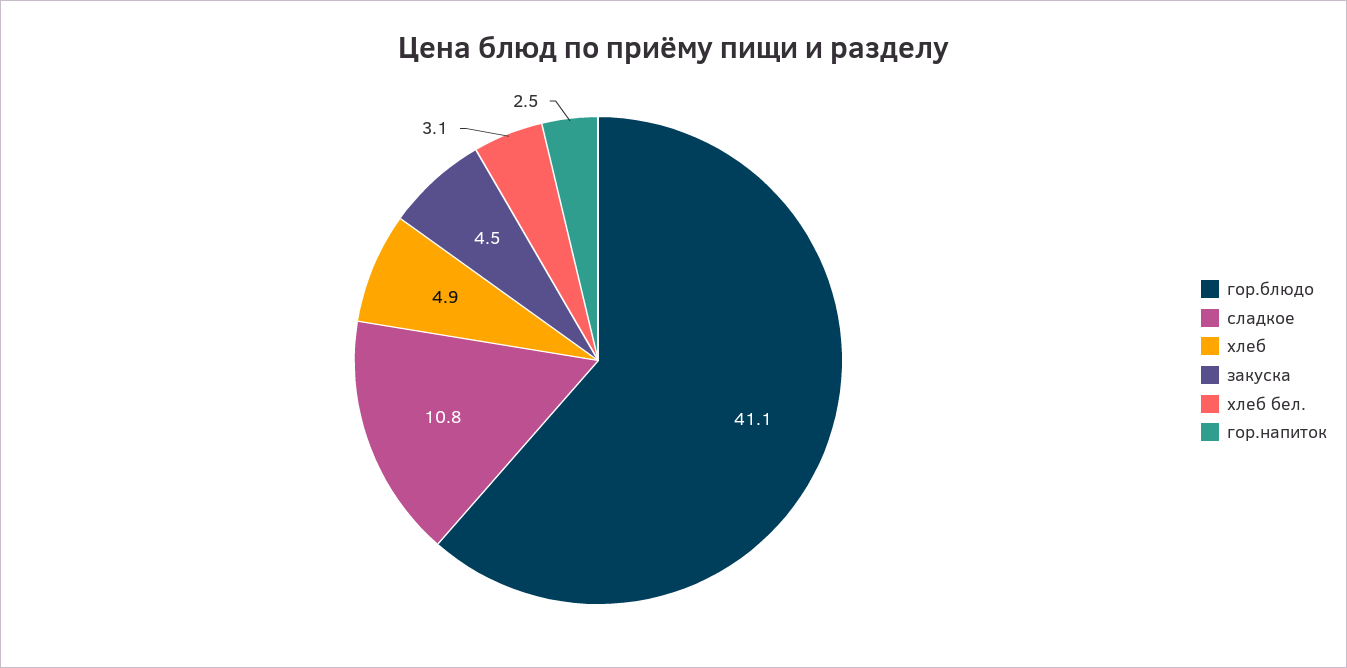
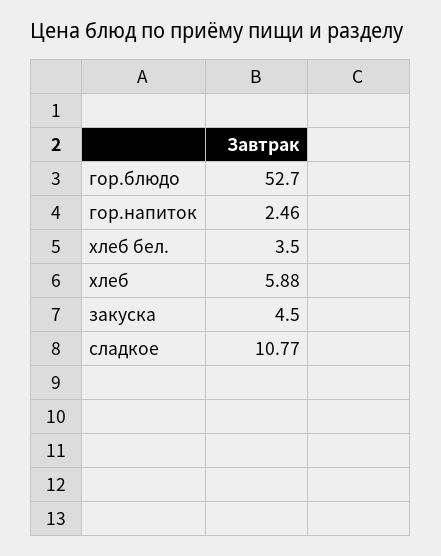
гор.блюдо: 41.1 -> 52.7
хлеб: 4.9 -> 5.88
хлеб бел.: 3.1 -> 3.5

